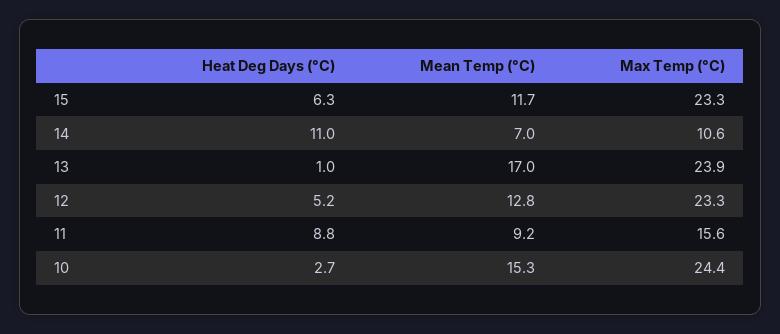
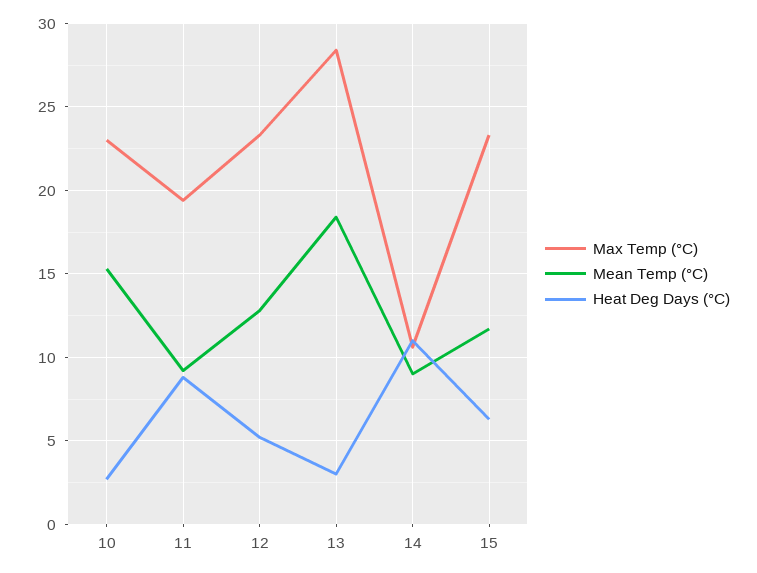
Mean Temp (°C), 14: 7 -> 9
Heat Deg Days (°C), 13: 1 -> 3
Mean Temp (°C), 13: 17 -> 18.5
Max Temp (°C), 13: 23.9 -> 28.5
Max Temp (°C), 11: 15.6 -> 19.5
Max Temp (°C), 10: 24.4 -> 23

